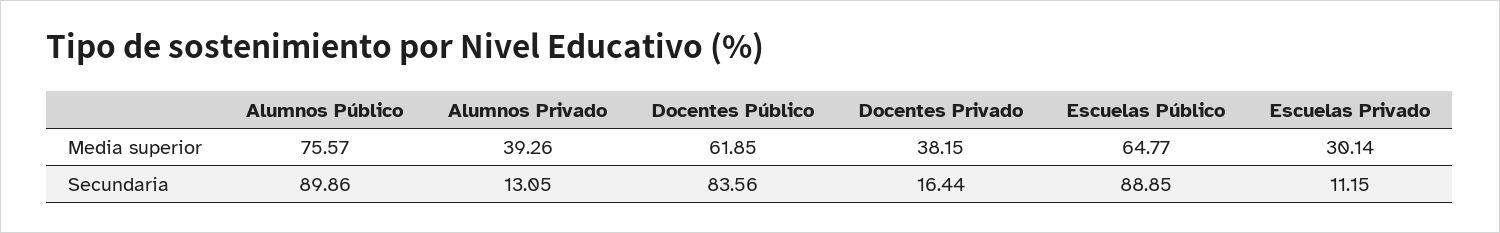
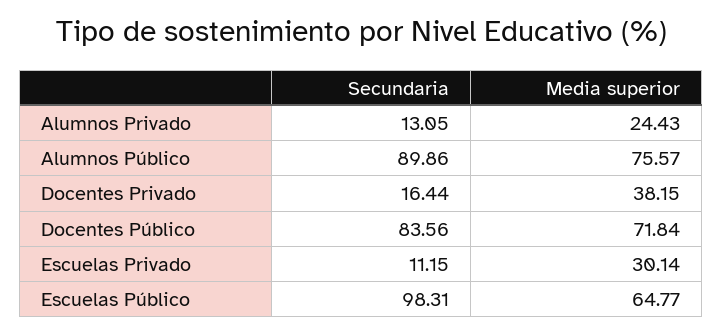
Alumnos Privado, Media superior: 39.26 -> 24.43
Docentes Público, Media superior: 61.85 -> 71.84
Escuelas Público, Secundaria: 88.85 -> 98.31

